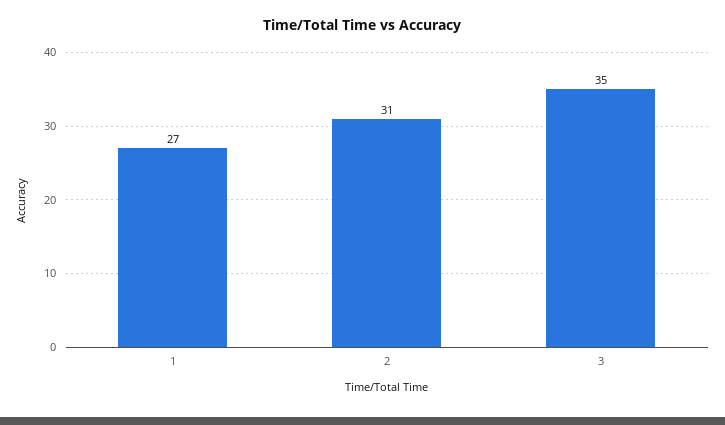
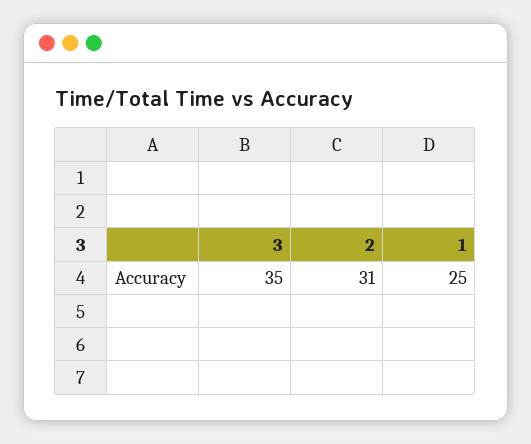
1: 27 -> 25

